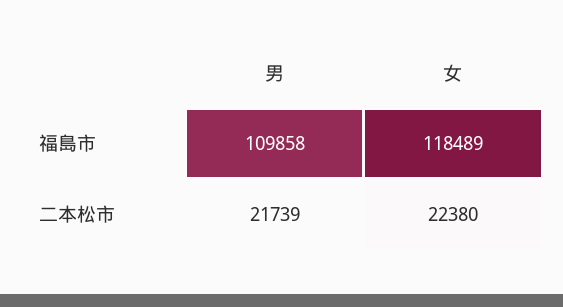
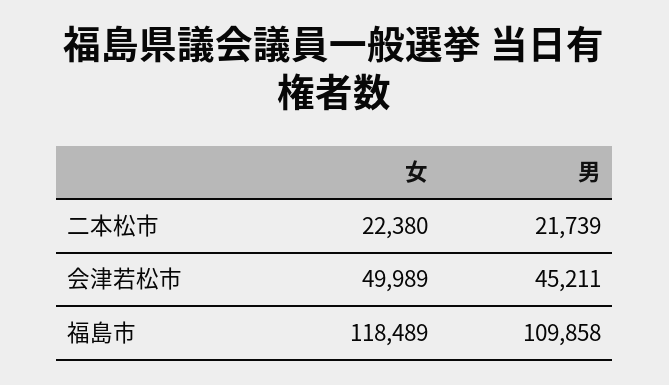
女, 会津若松市: none -> 49989
男, 会津若松市: none -> 45211

